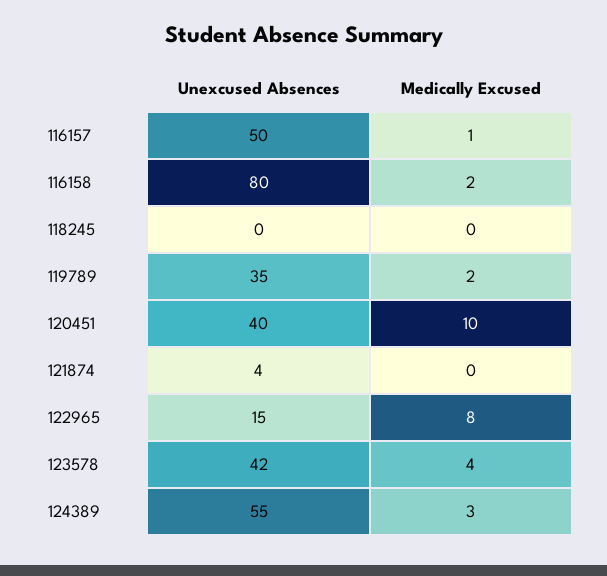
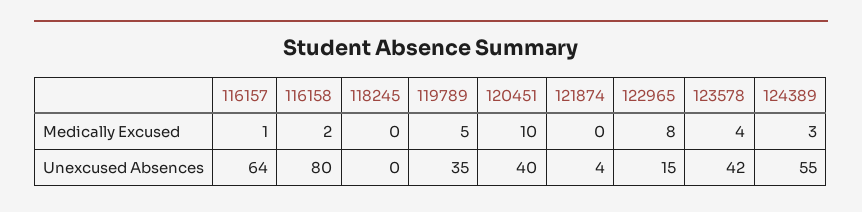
Unexcused Absences, 116157: 50 -> 64
Medically Excused, 119789: 2 -> 5

